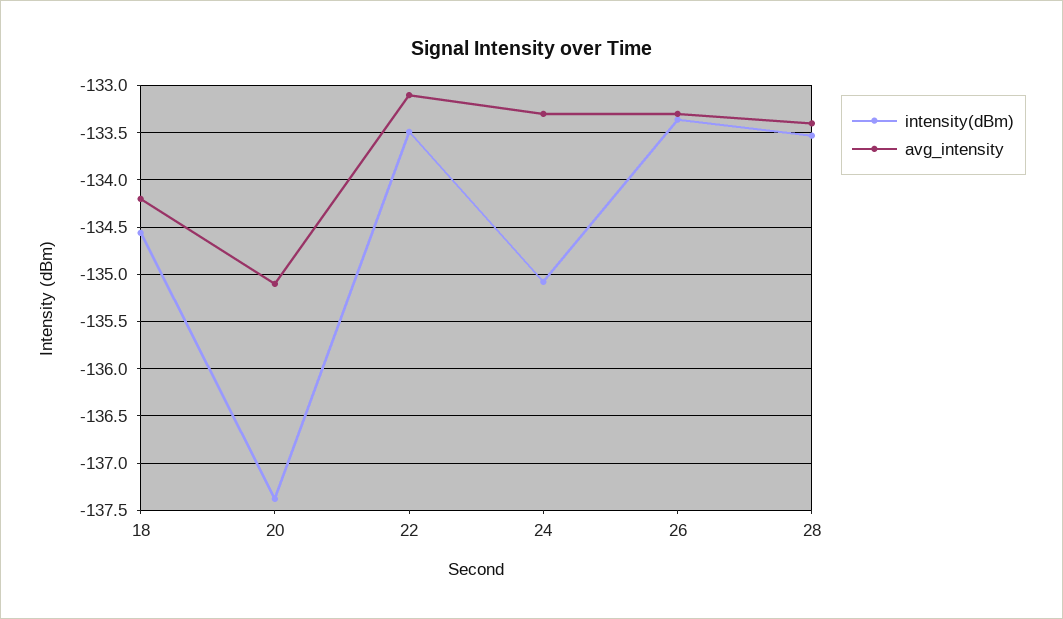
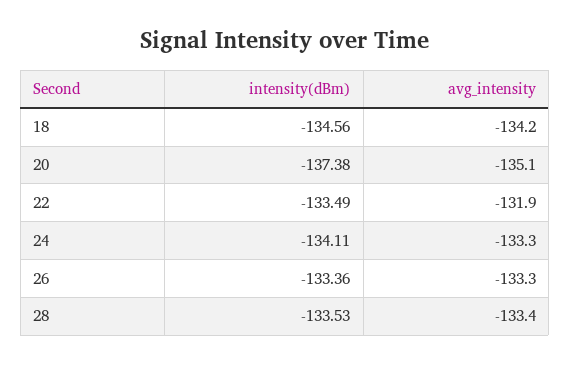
avg_intensity, 22: -133.1 -> -131.9
intensity(dBm), 24: -135.1 -> -134.11

